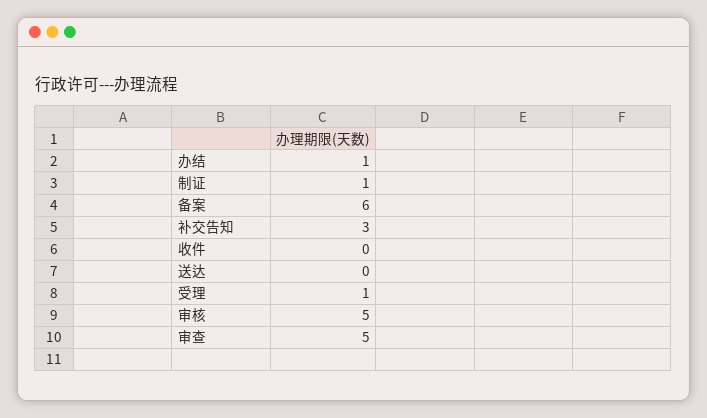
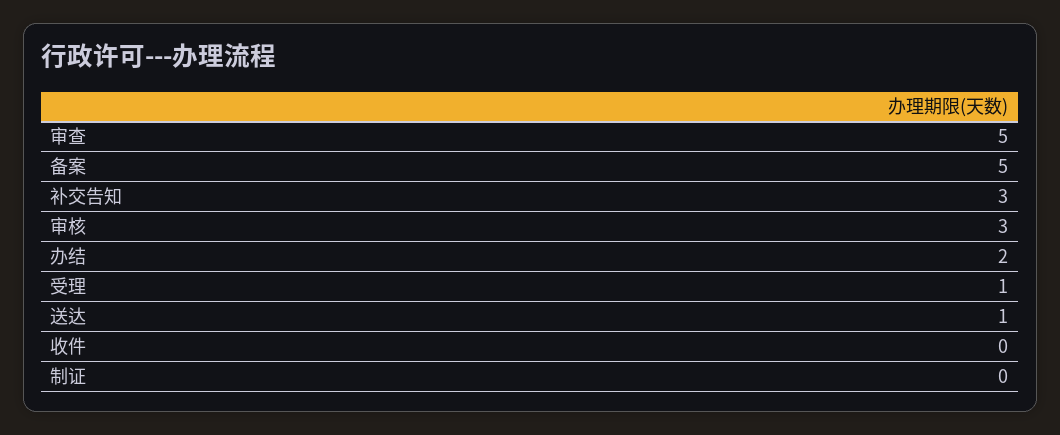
办结: 1 -> 2
制证: 1 -> 0
备案: 6 -> 5
送达: 0 -> 1
审核: 5 -> 3

